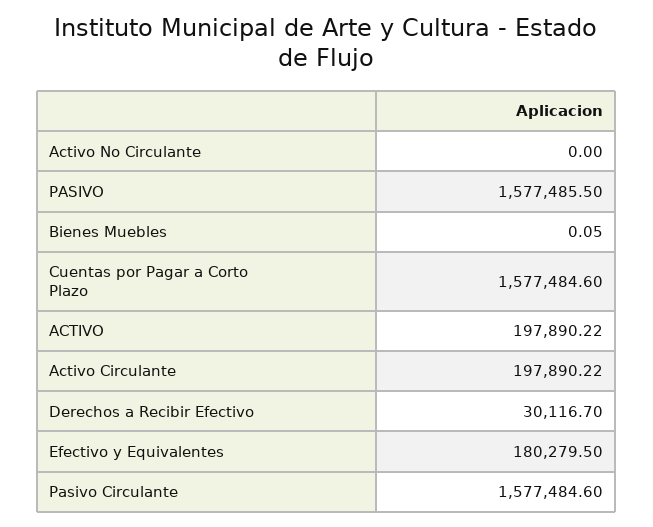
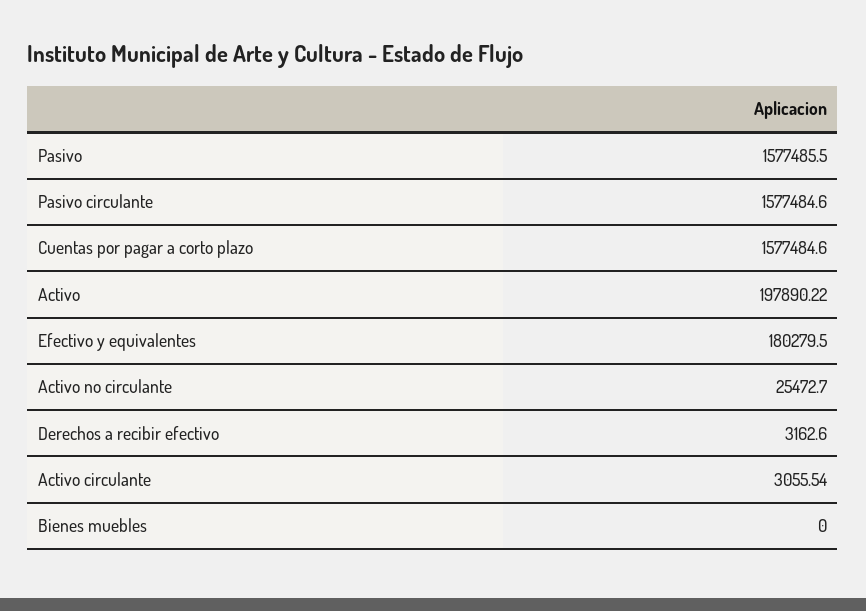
Activo No Circulante: 0 -> 25472.7
Bienes Muebles: 0.05 -> 0
Activo Circulante: 197890.22 -> 3055.54
Derechos a Recibir Efectivo: 30116.7 -> 3162.6

